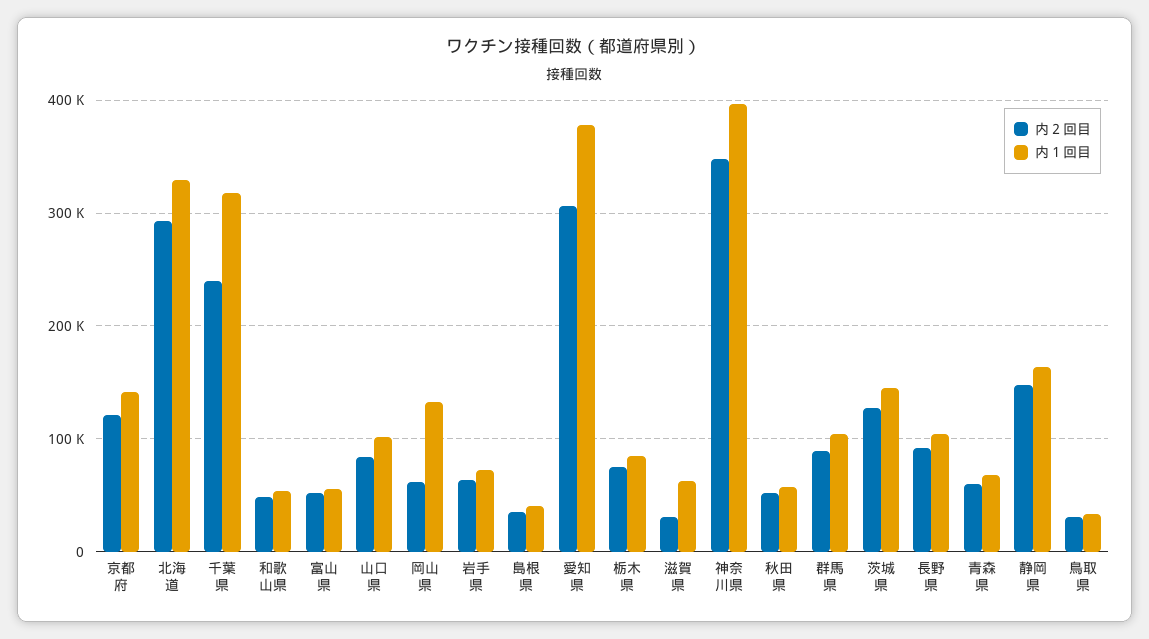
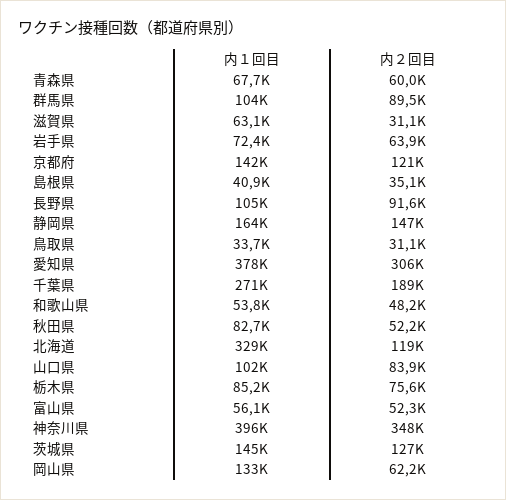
内２回目, 北海道: 290000 -> 119000
内２回目, 千葉県: 240000 -> 189000
内１回目, 千葉県: 320000 -> 271000
内１回目, 秋田県: 60000 -> 82700

